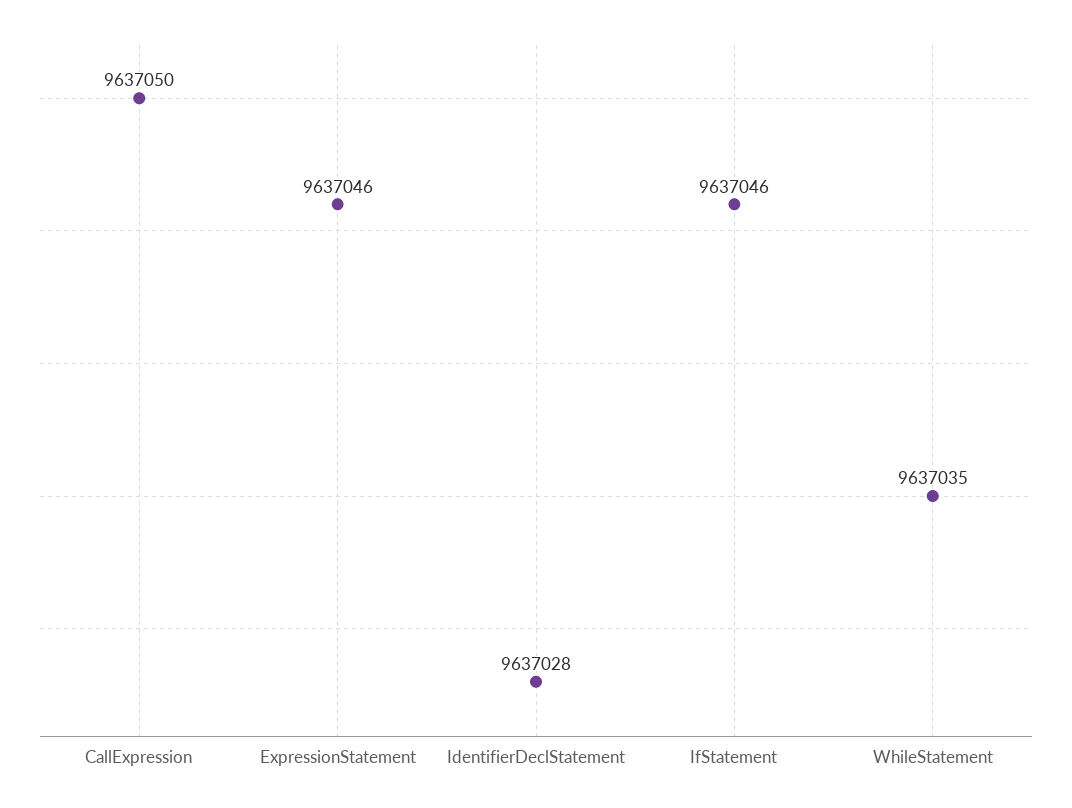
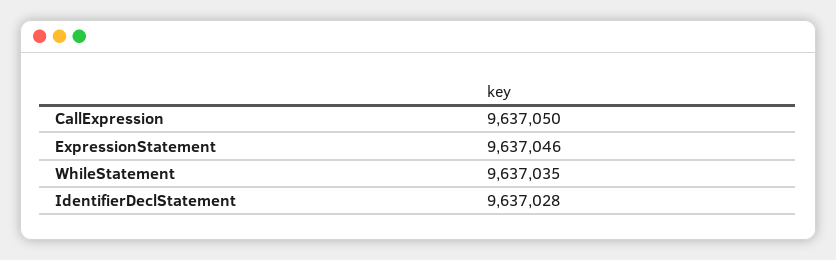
IfStatement: 9637046 -> none

